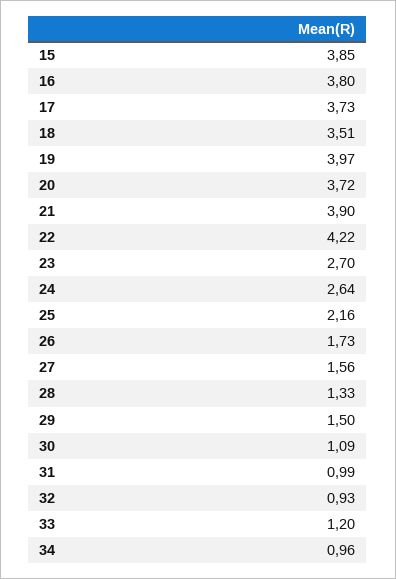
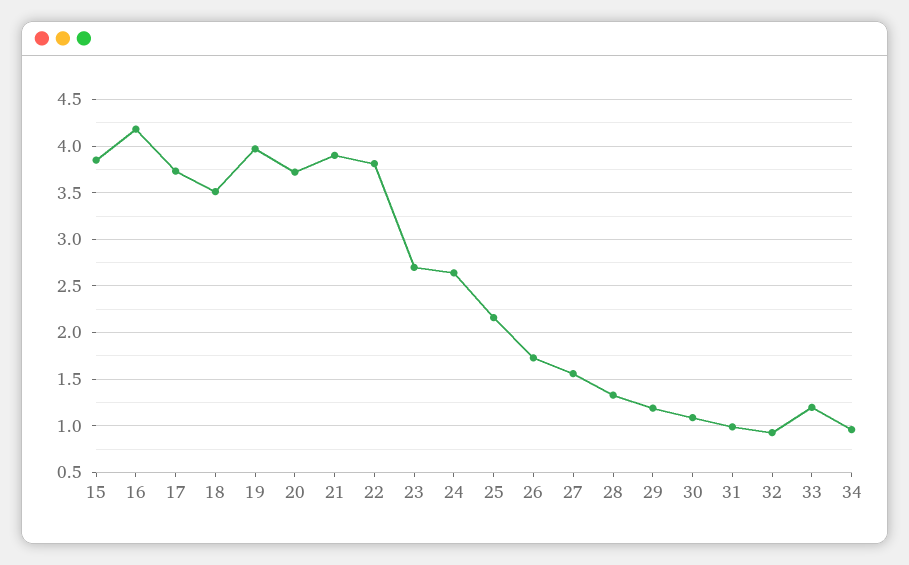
16: 3.8 -> 4.2
22: 4.22 -> 3.8
29: 1.5 -> 1.2

